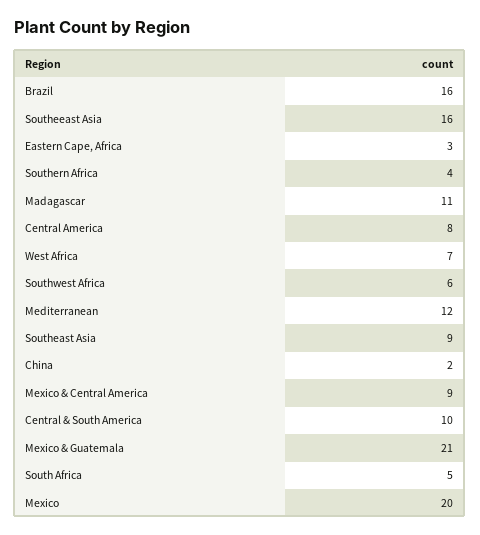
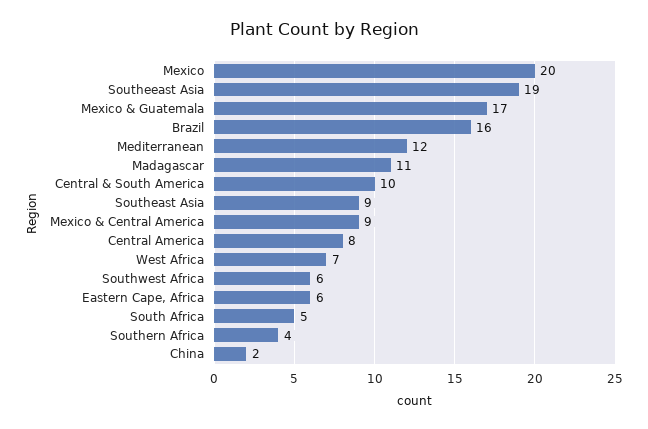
Southeeast Asia: 16 -> 19
Eastern Cape, Africa: 3 -> 6
Mexico & Guatemala: 21 -> 17

